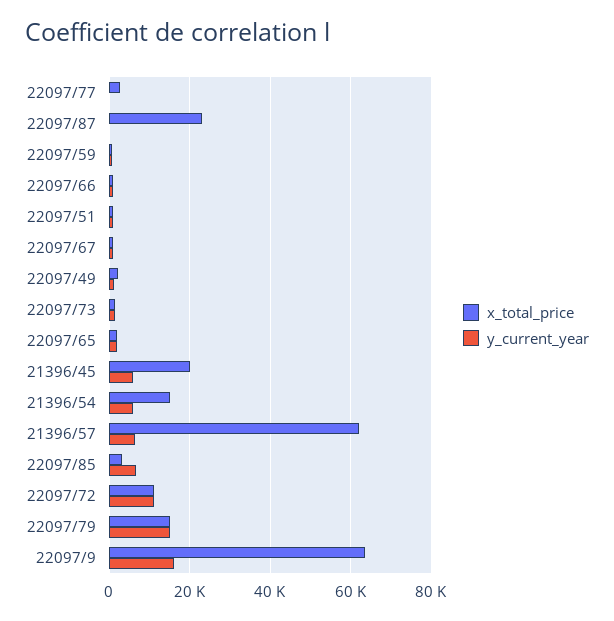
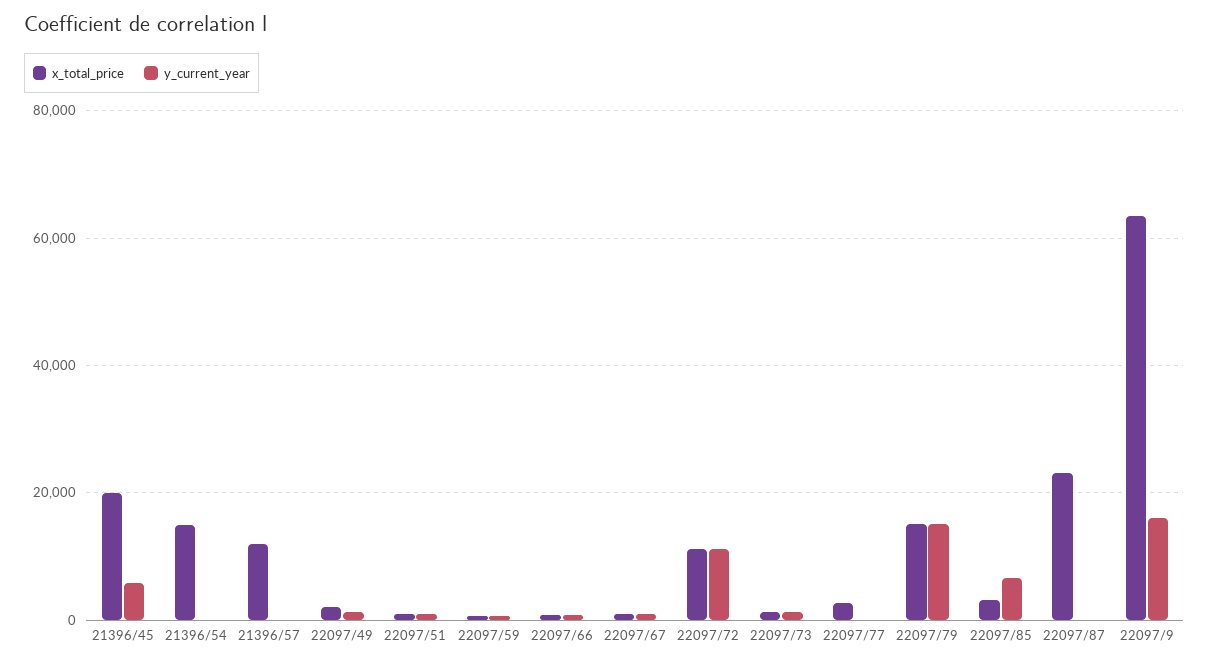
x_total_price, 22097/65: 2000 -> none
y_current_year, 22097/65: 2000 -> none
y_current_year, 21396/54: 6000 -> 0
x_total_price, 21396/57: 62000 -> 12000
y_current_year, 21396/57: 6000 -> 0

